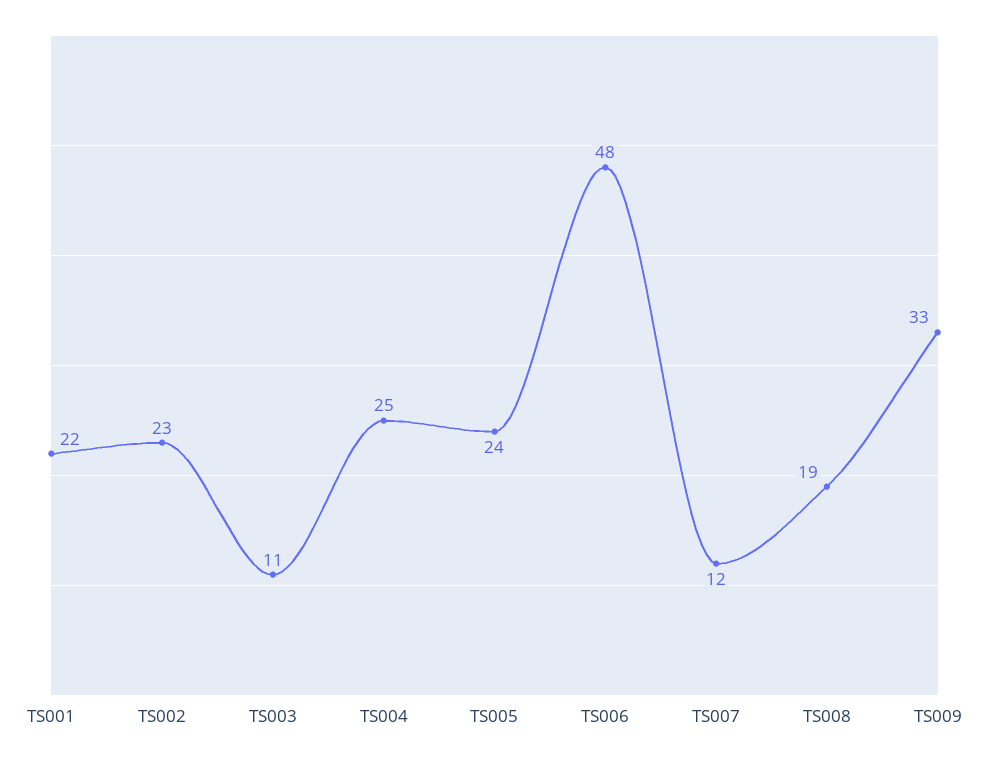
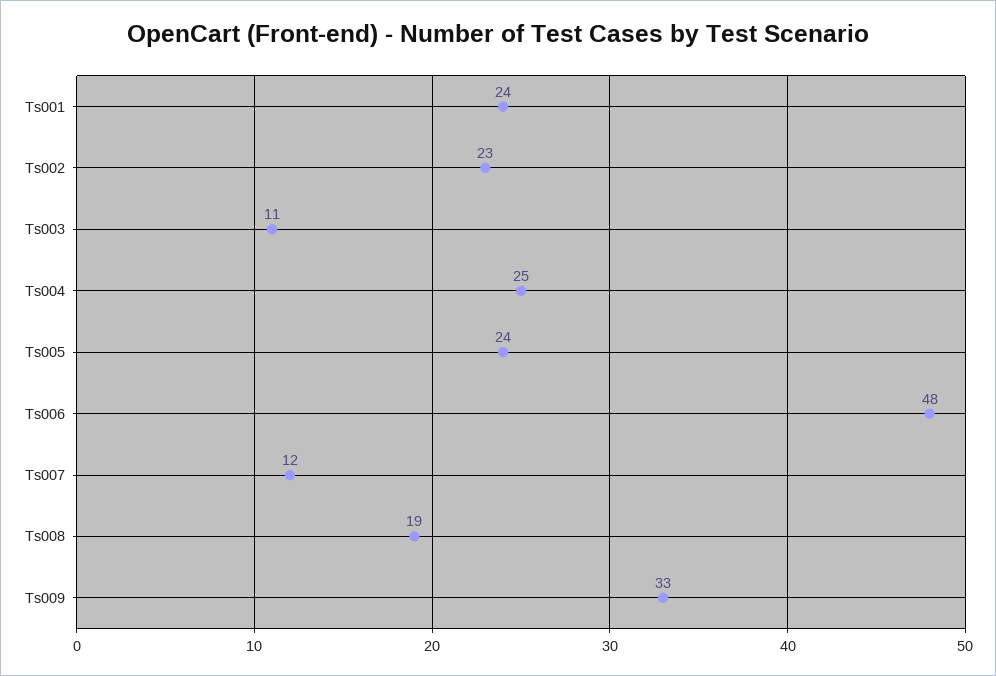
TS001: 22 -> 24

